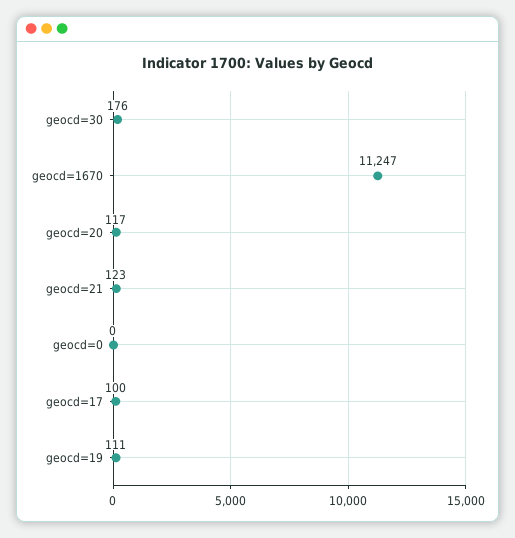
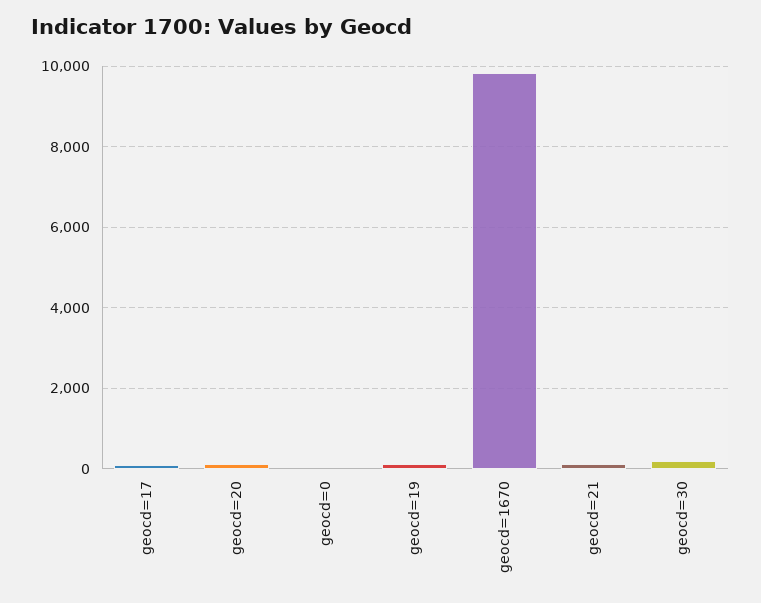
geocd=1670: 11247 -> 9800

